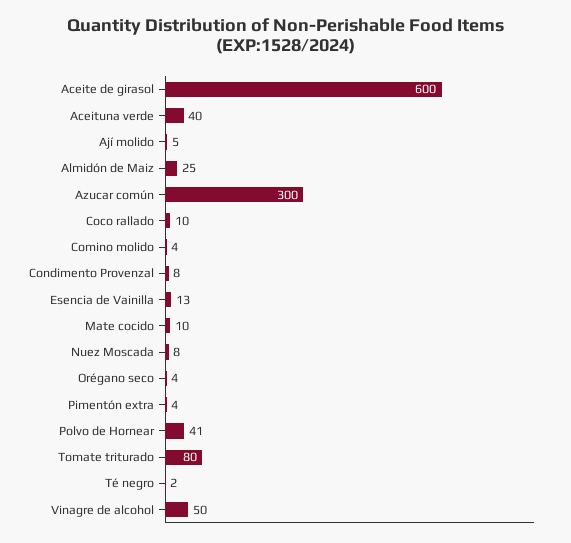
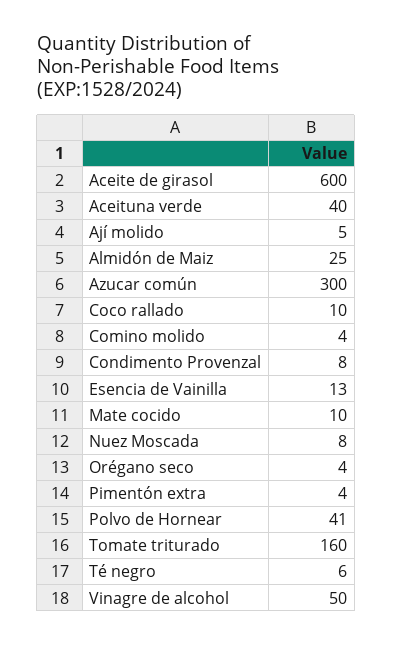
Tomate triturado: 80 -> 160
Té negro: 2 -> 6

